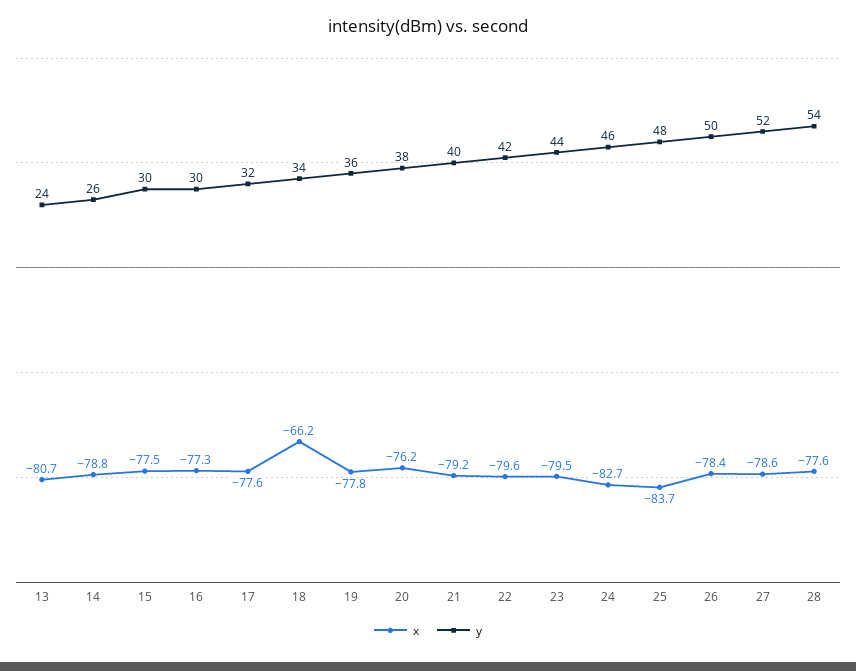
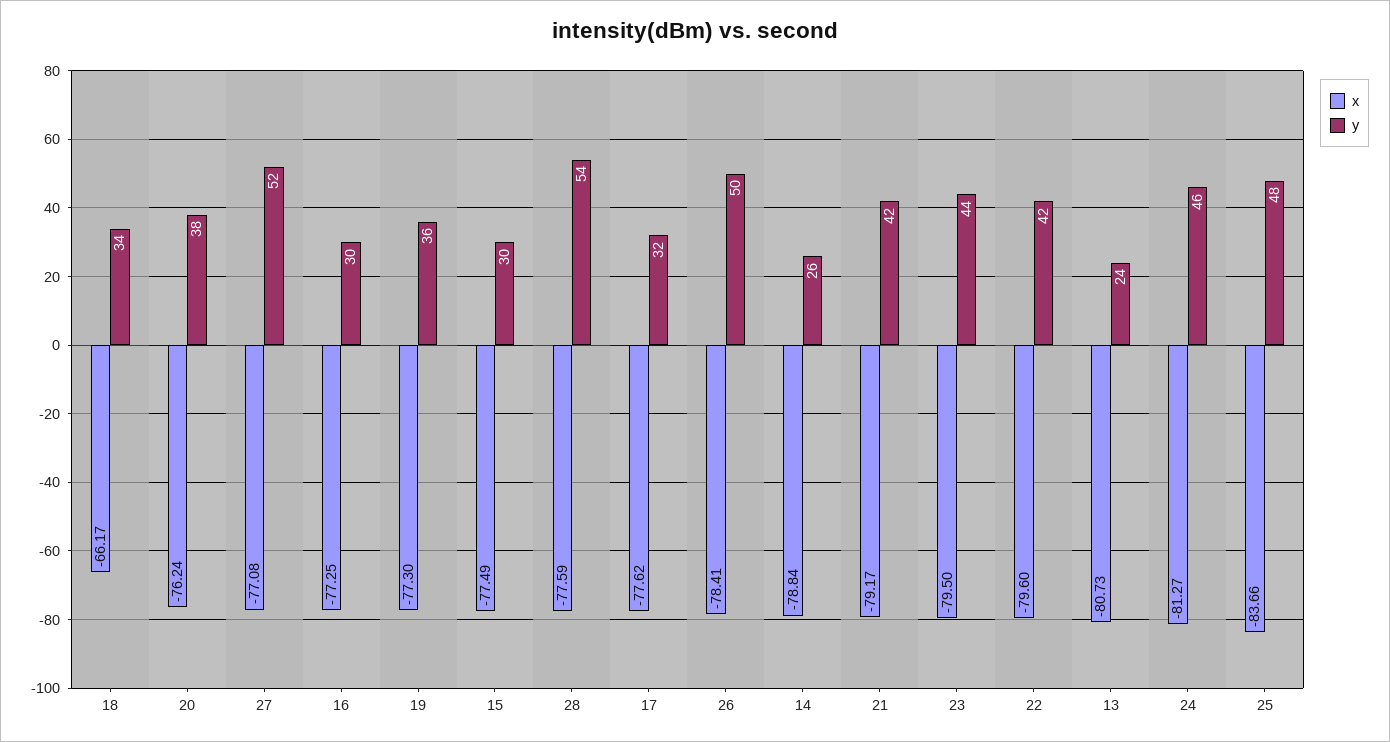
x, 19: -77.8 -> -77.3
y, 21: 40 -> 42
x, 24: -82.7 -> -81.27
x, 27: -78.6 -> -77.08

